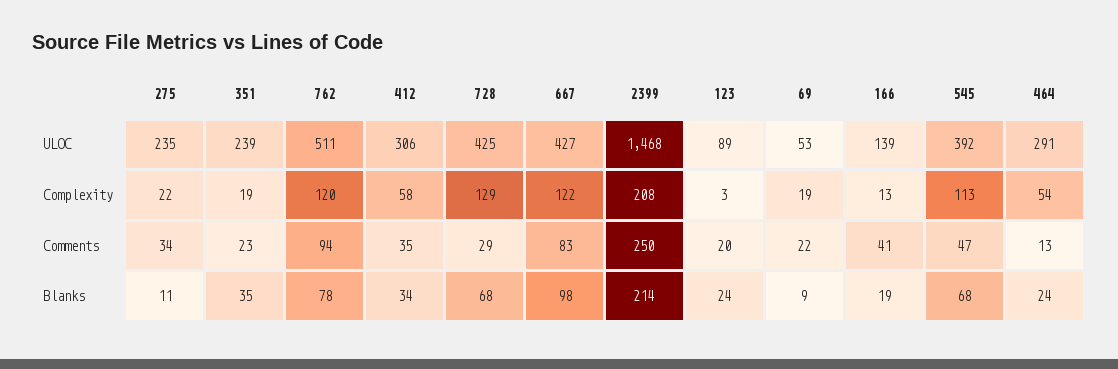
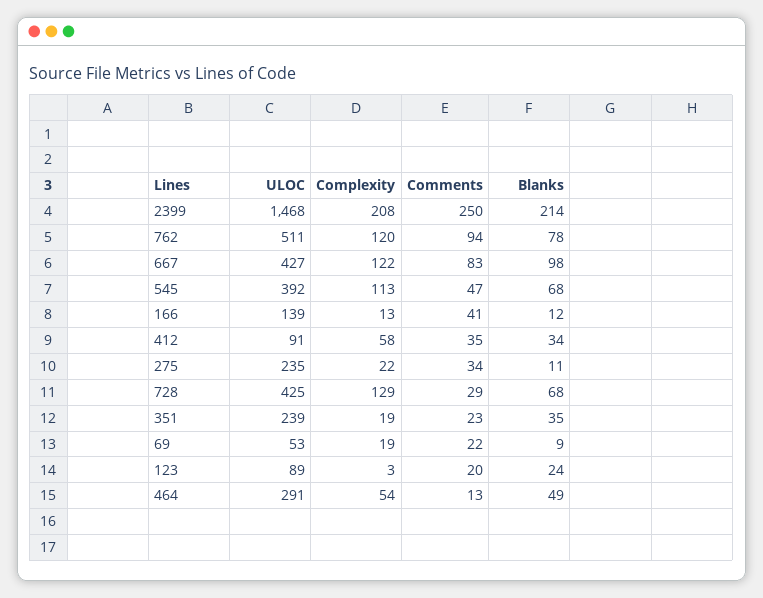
412, ULOC: 306 -> 91
166, Blanks: 19 -> 12
464, Blanks: 24 -> 49

